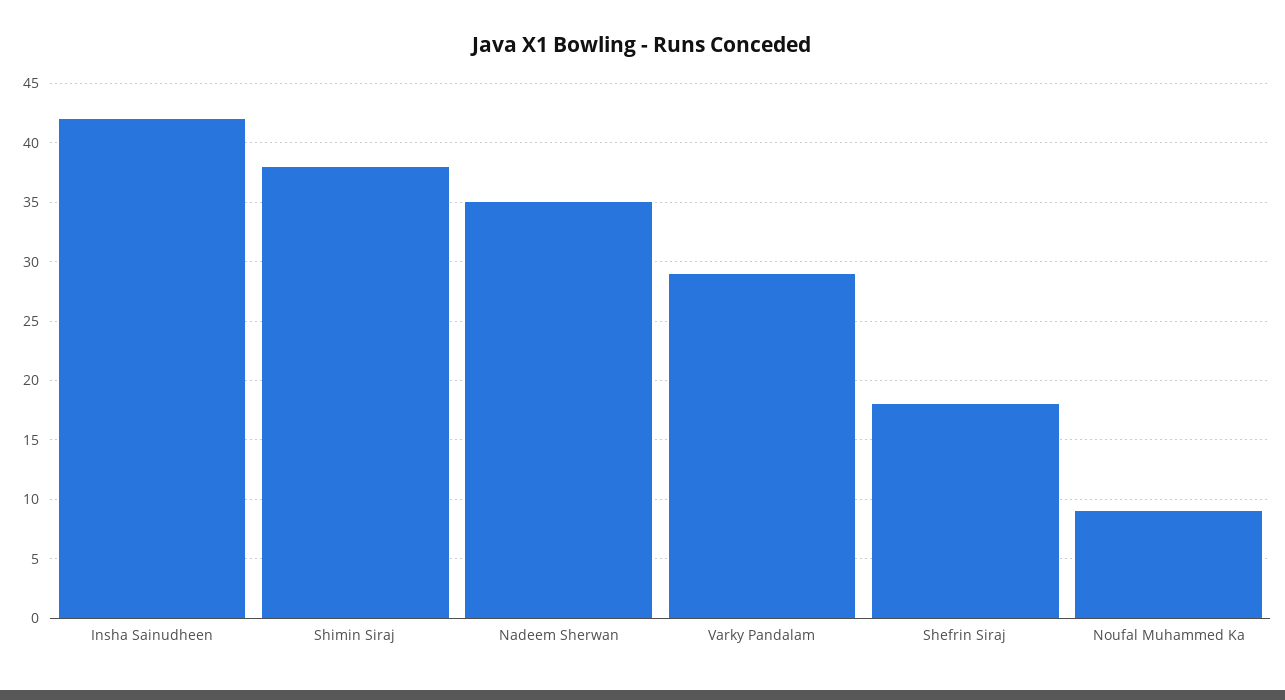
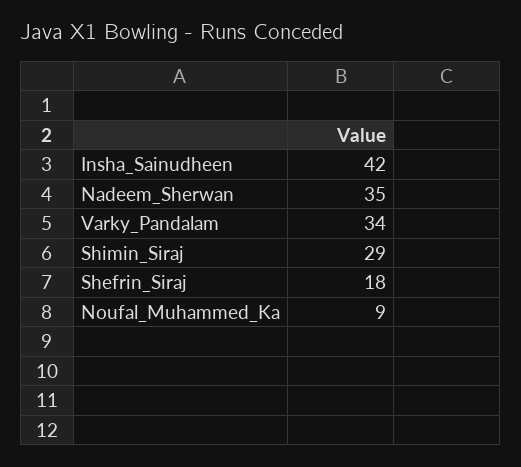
Shimin Siraj: 38 -> 29
Varky Pandalam: 29 -> 34

